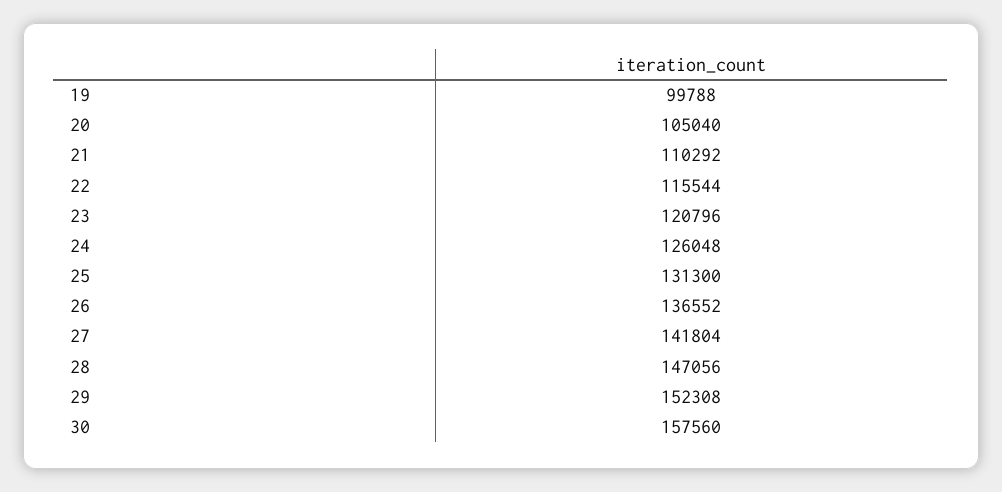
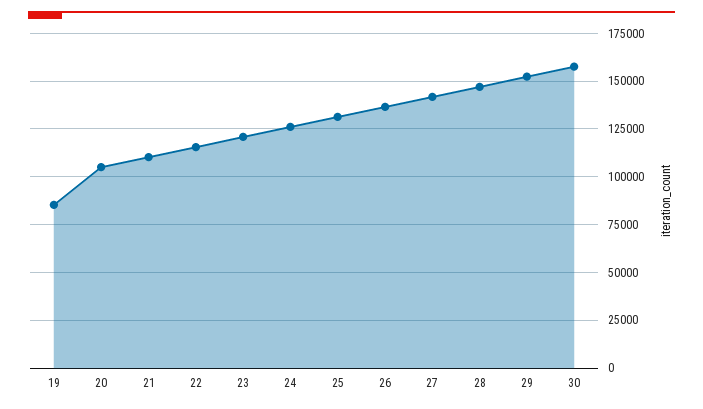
19: 99788 -> 85000

